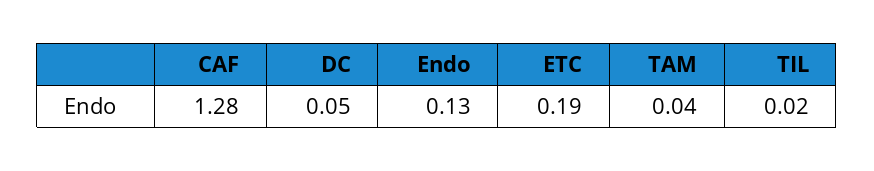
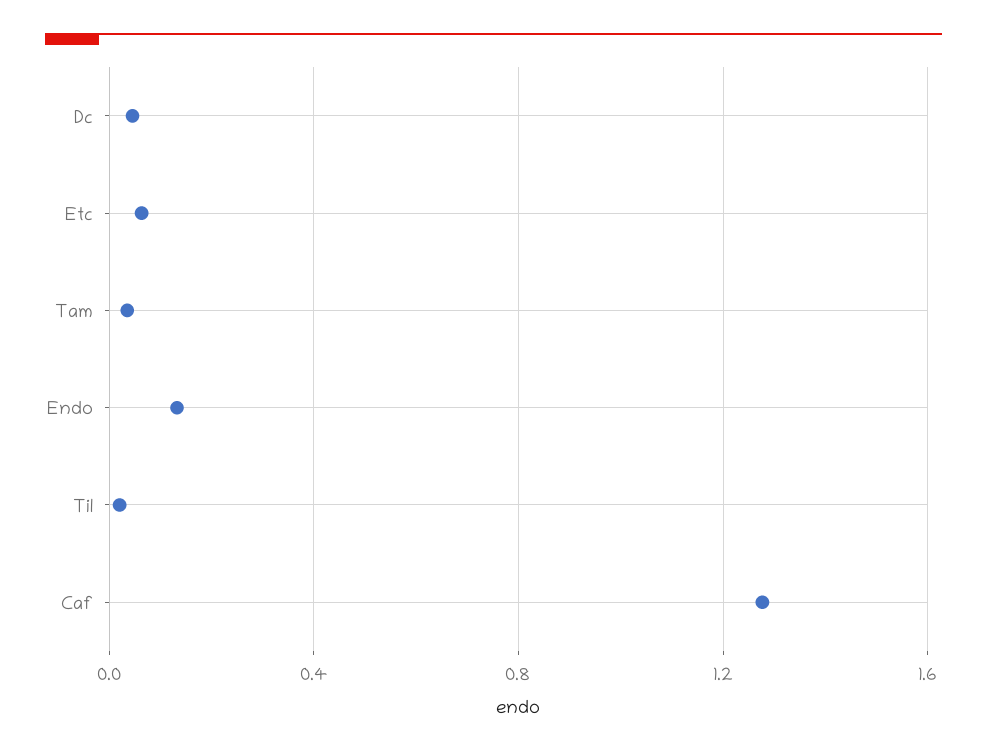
ETC: 0.19 -> 0.05

